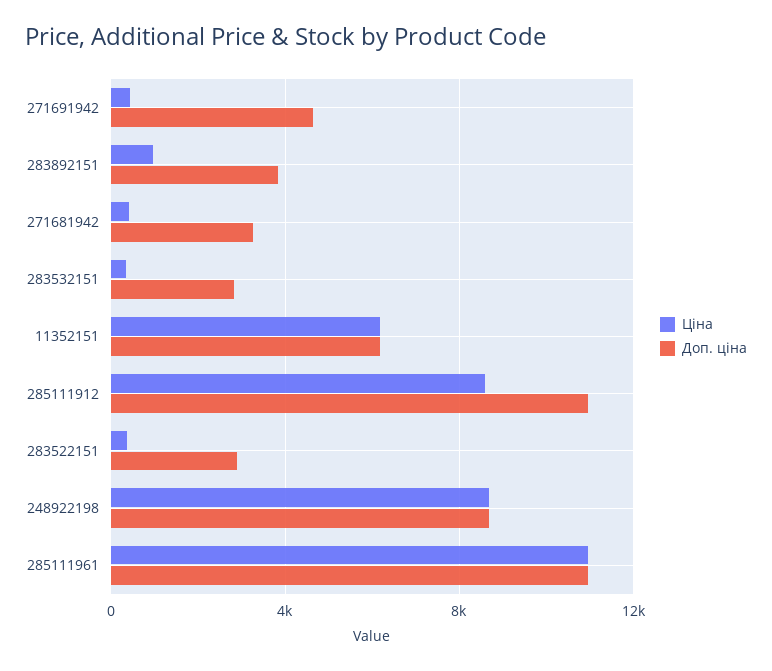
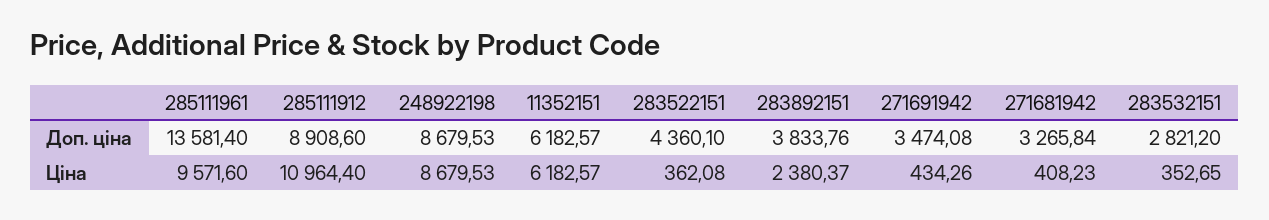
Доп. ціна, 271691942: 4500 -> 3474.08
Ціна, 283892151: 1000 -> 2380.37
Ціна, 285111912: 8500 -> 10964.4
Доп. ціна, 285111912: 11000 -> 8908.6
Доп. ціна, 283522151: 3000 -> 4360.1
Ціна, 285111961: 11000 -> 9571.6
Доп. ціна, 285111961: 11000 -> 13581.4

